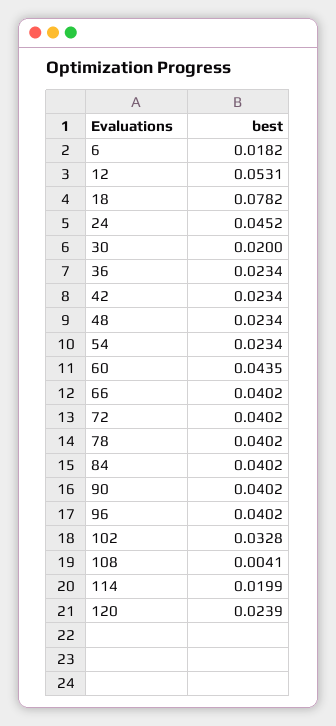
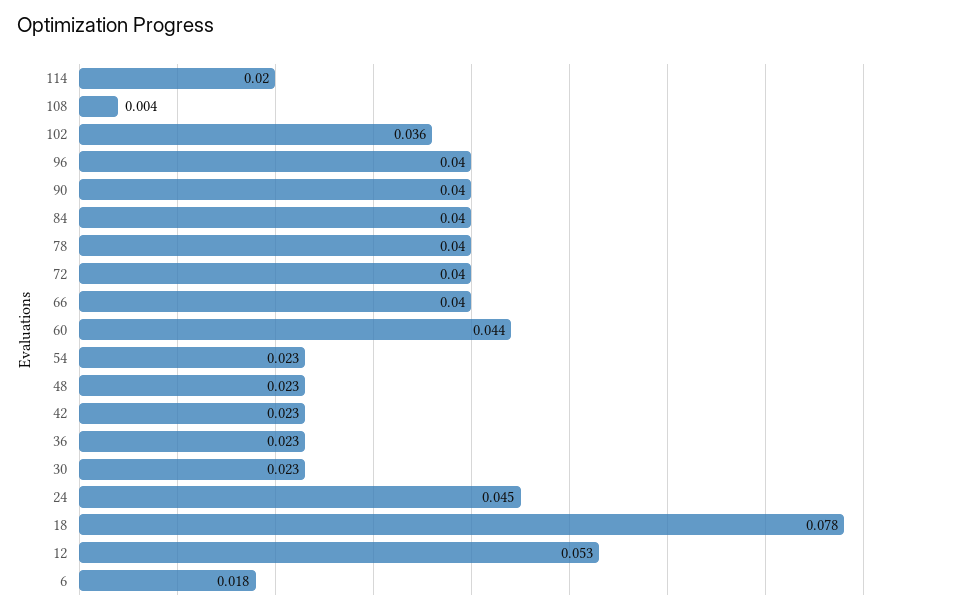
30: 0.02 -> 0.023
102: 0.0328 -> 0.036
120: 0.0239 -> none

